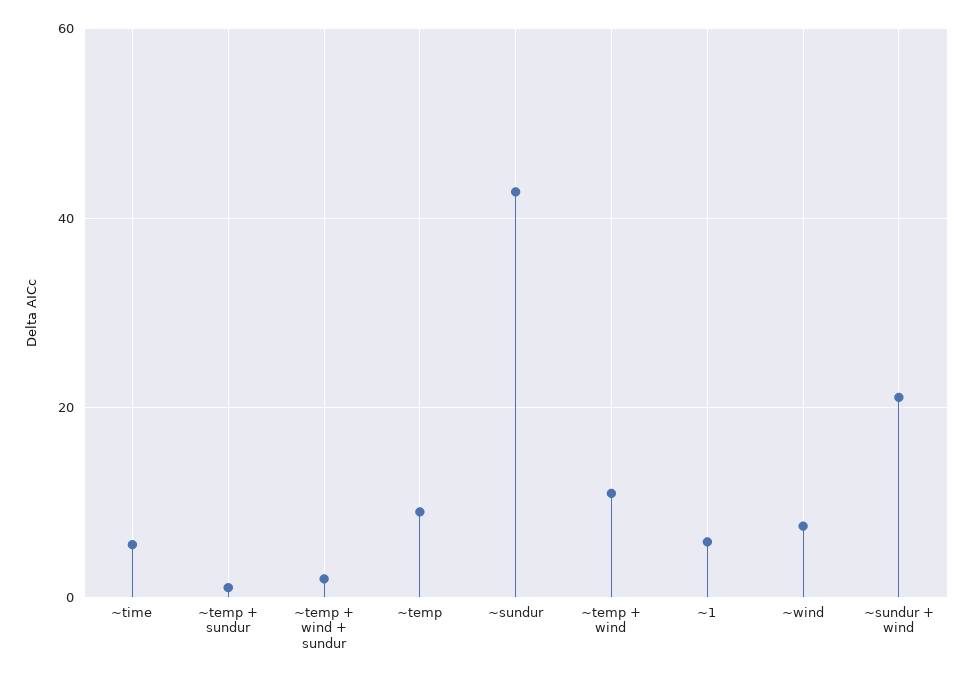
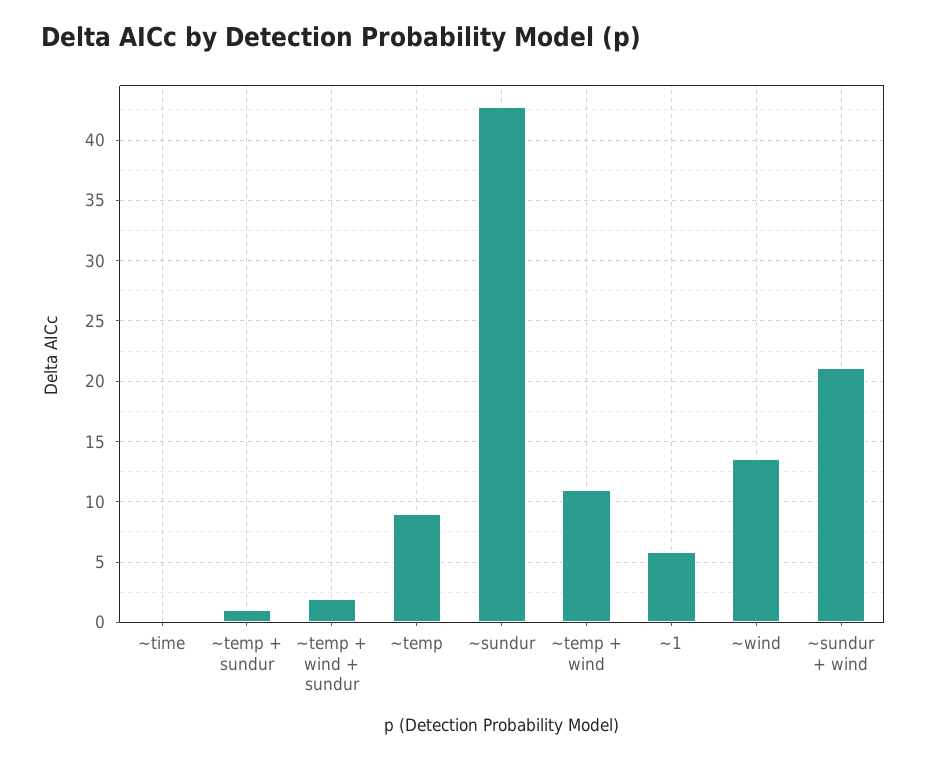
~time: 6 -> 0
~wind: 8 -> 13.5

